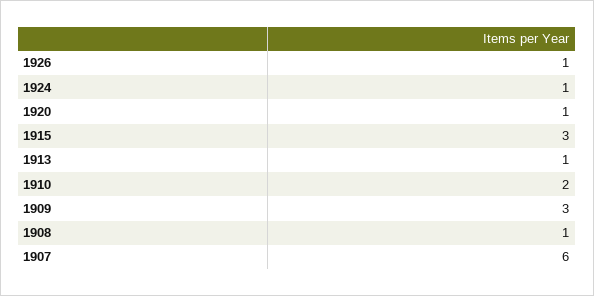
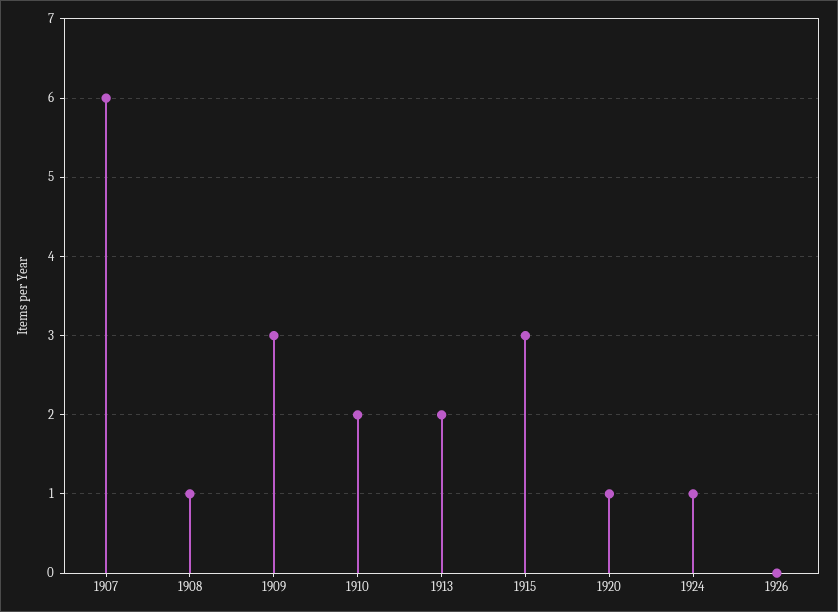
1926: 1 -> 0
1913: 1 -> 2

